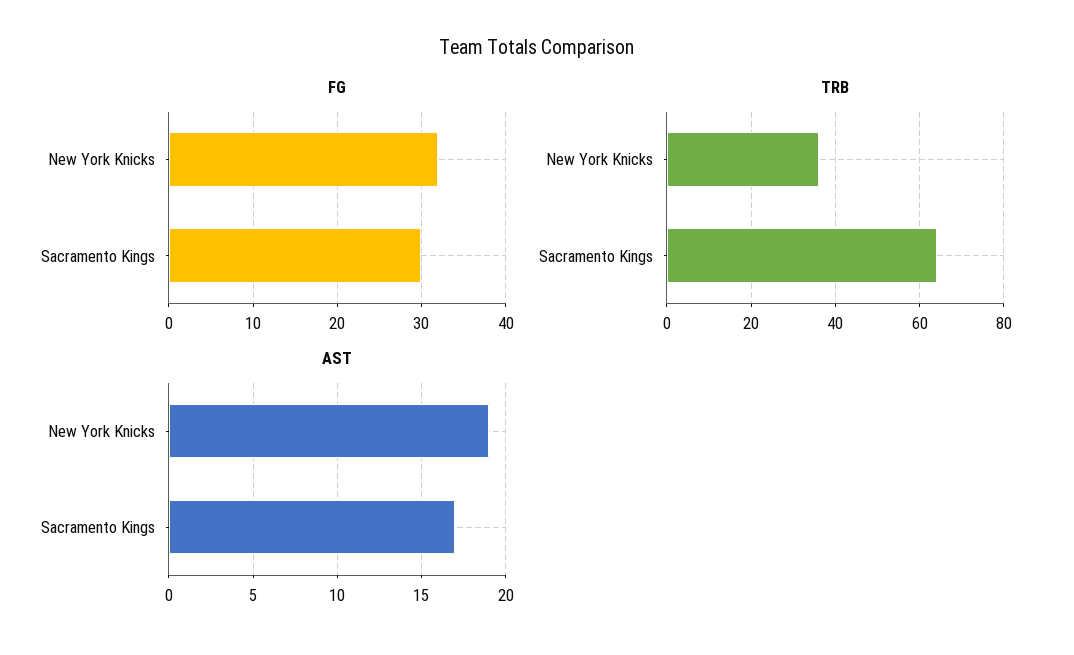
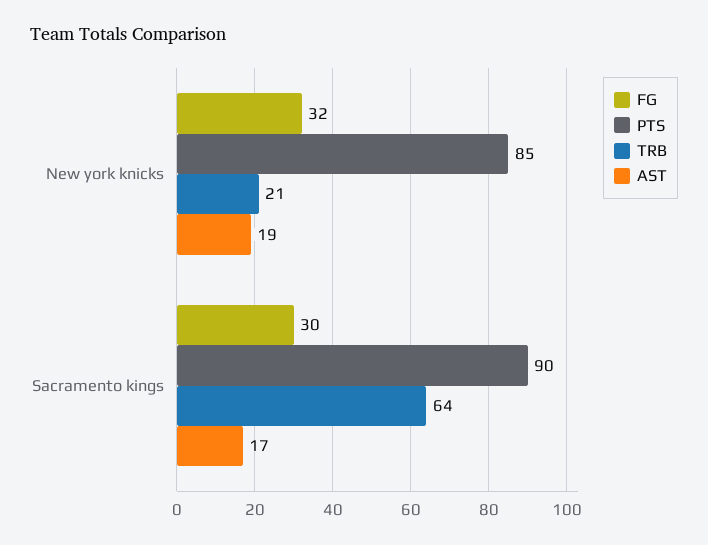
TRB, New York Knicks: 35 -> 21
PTS, New York Knicks: none -> 85
PTS, Sacramento Kings: none -> 90

